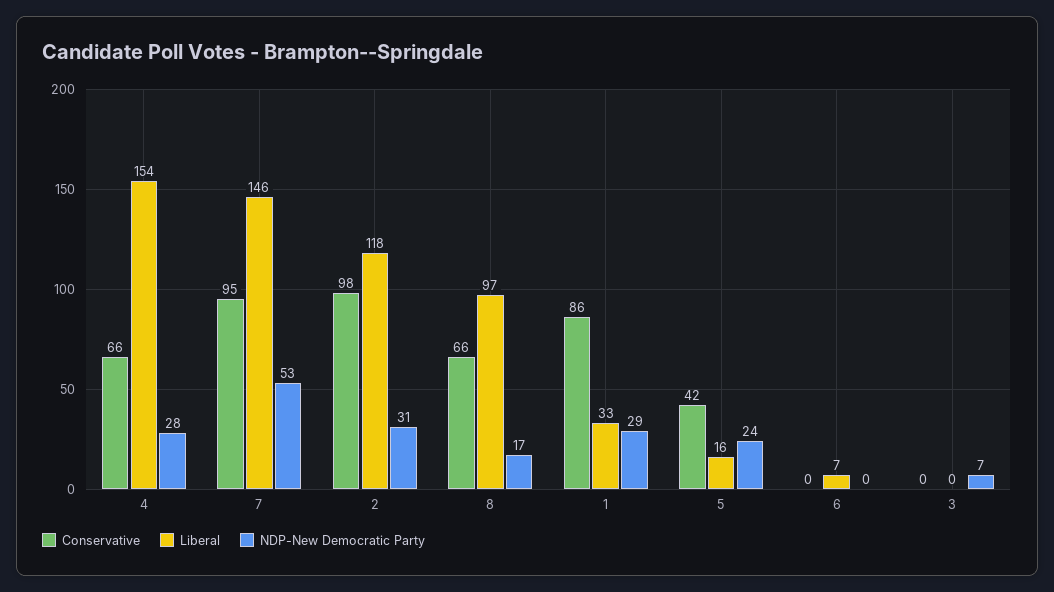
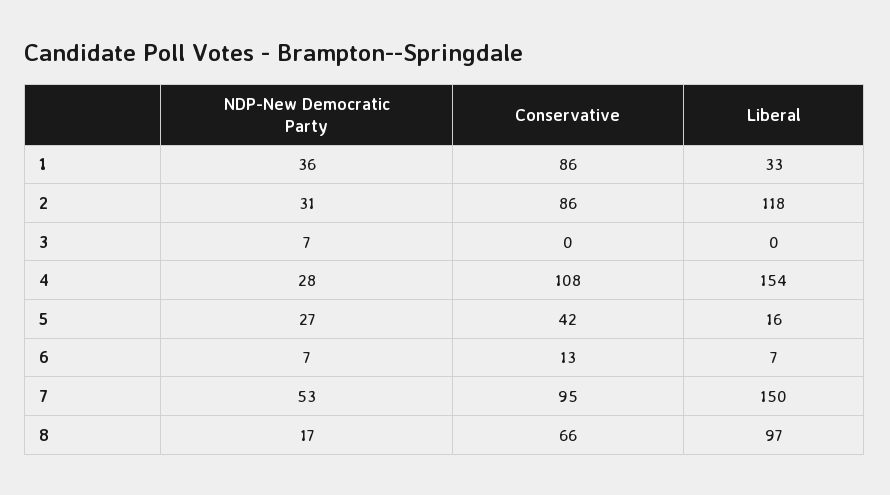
Conservative, 4: 66 -> 108
Liberal, 7: 146 -> 150
Conservative, 2: 98 -> 86
NDP-New Democratic Party, 1: 29 -> 36
NDP-New Democratic Party, 5: 24 -> 27
Conservative, 6: 0 -> 13
NDP-New Democratic Party, 6: 0 -> 7

